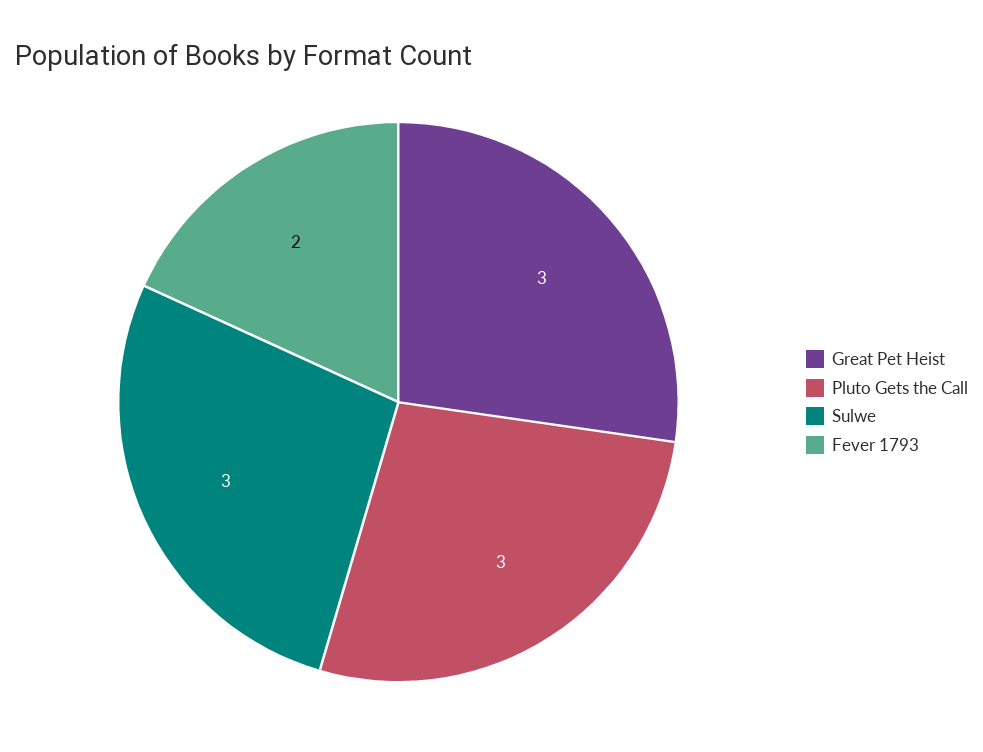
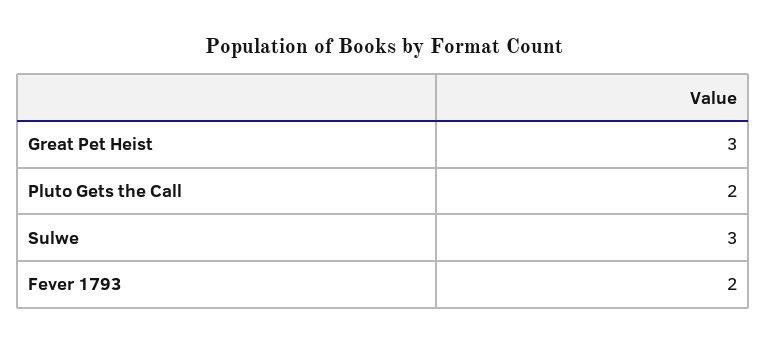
Pluto Gets the Call: 3 -> 2

